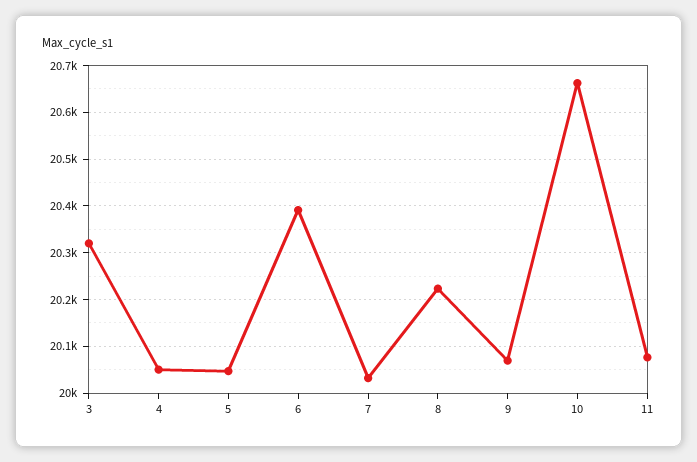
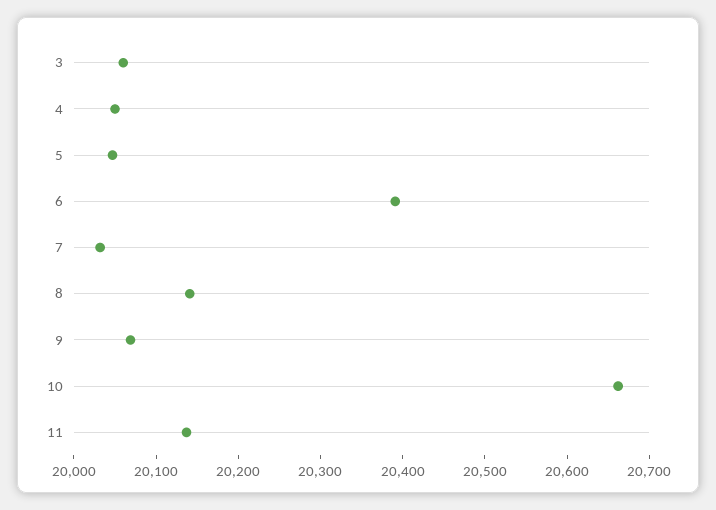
3: 20320 -> 20060
8: 20220 -> 20140
11: 20080 -> 20140

